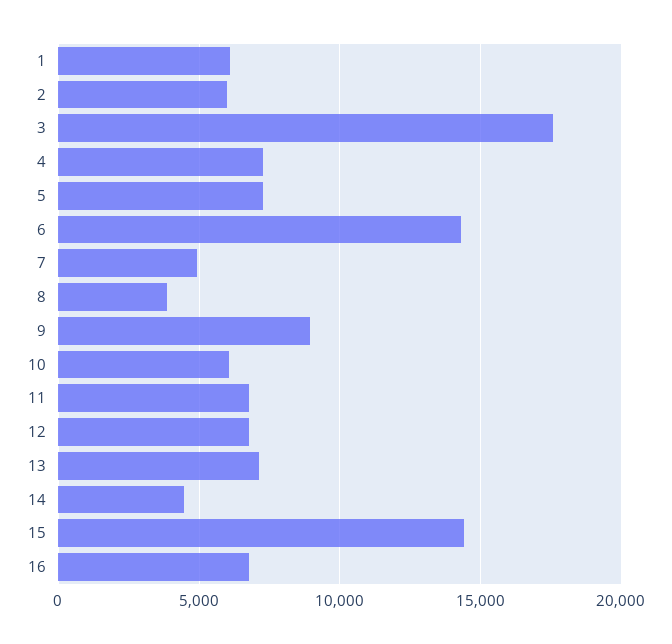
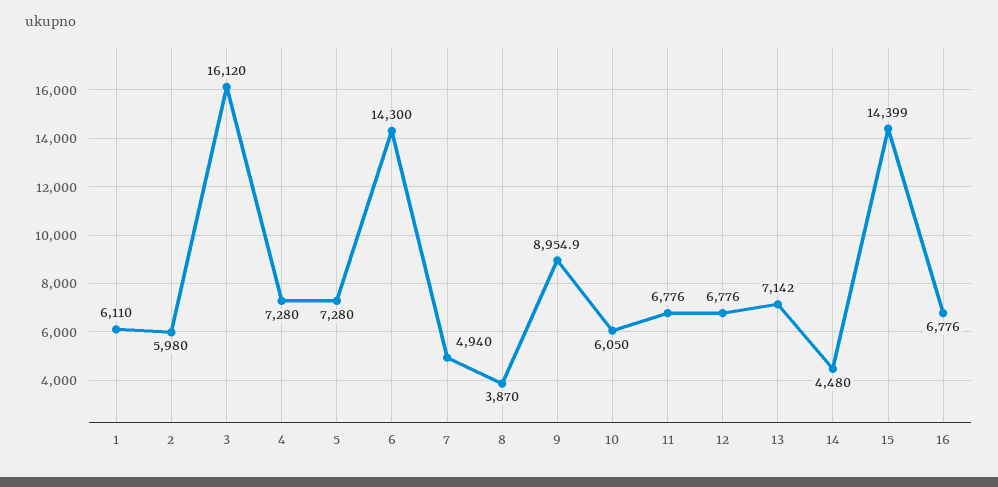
3: 17500 -> 16120

